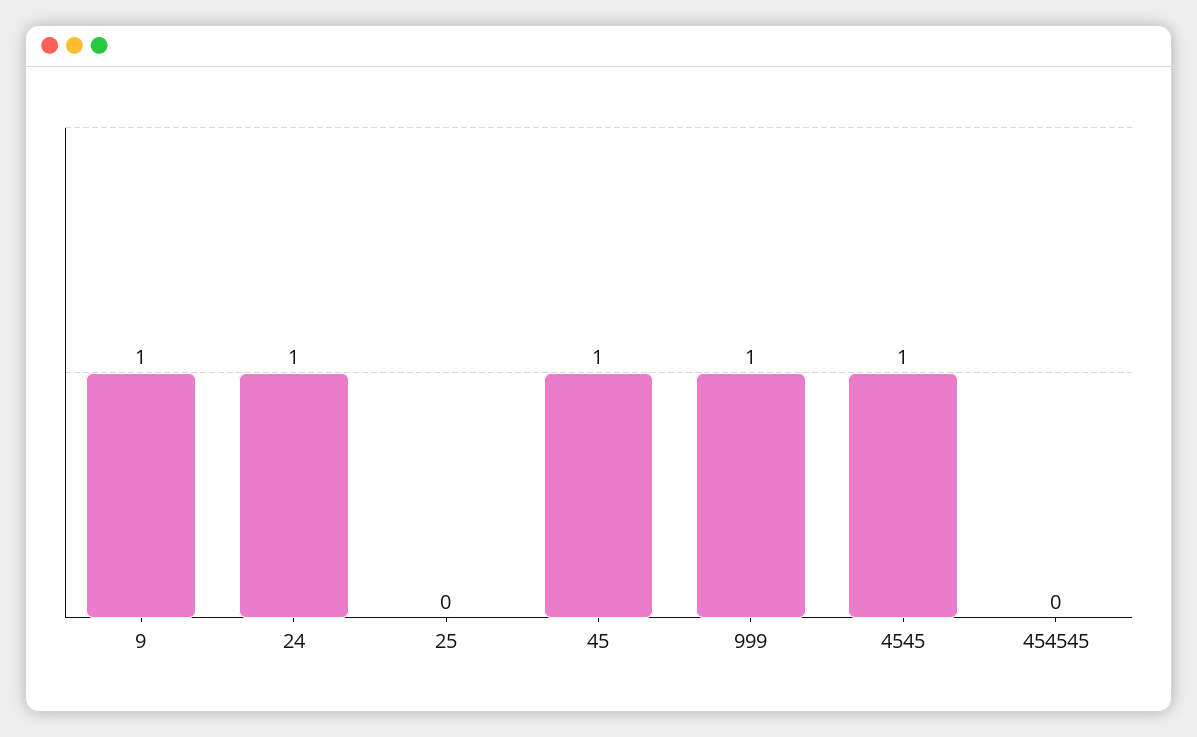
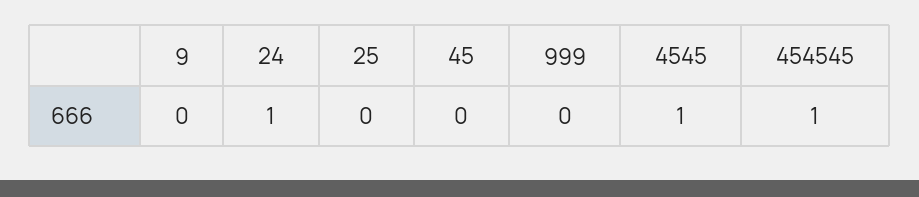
9: 1 -> 0
45: 1 -> 0
999: 1 -> 0
454545: 0 -> 1

